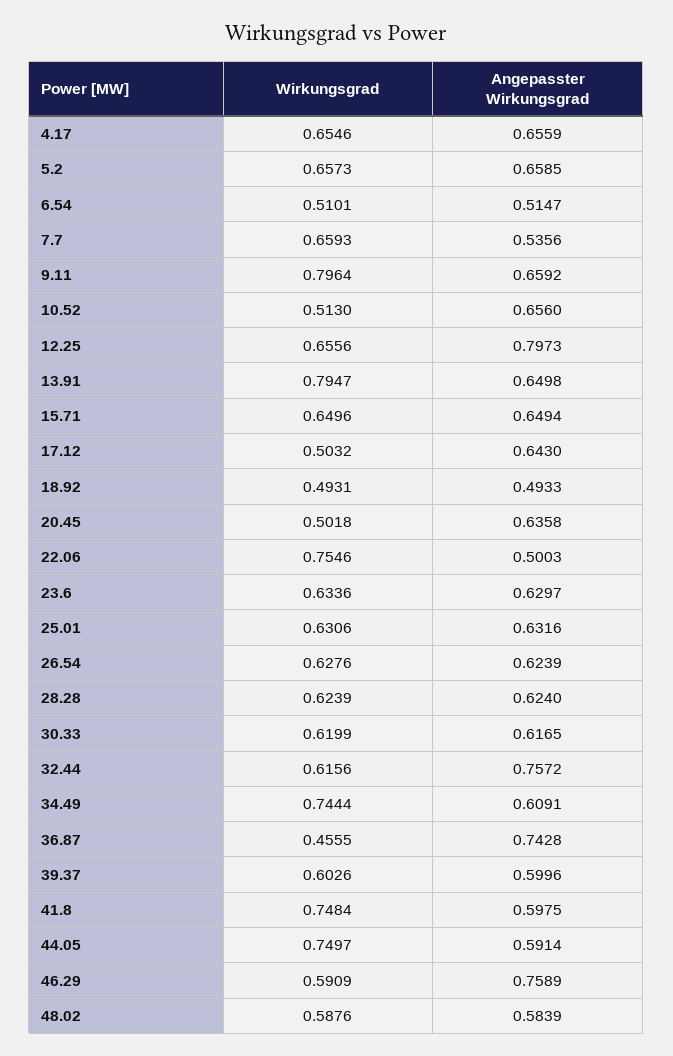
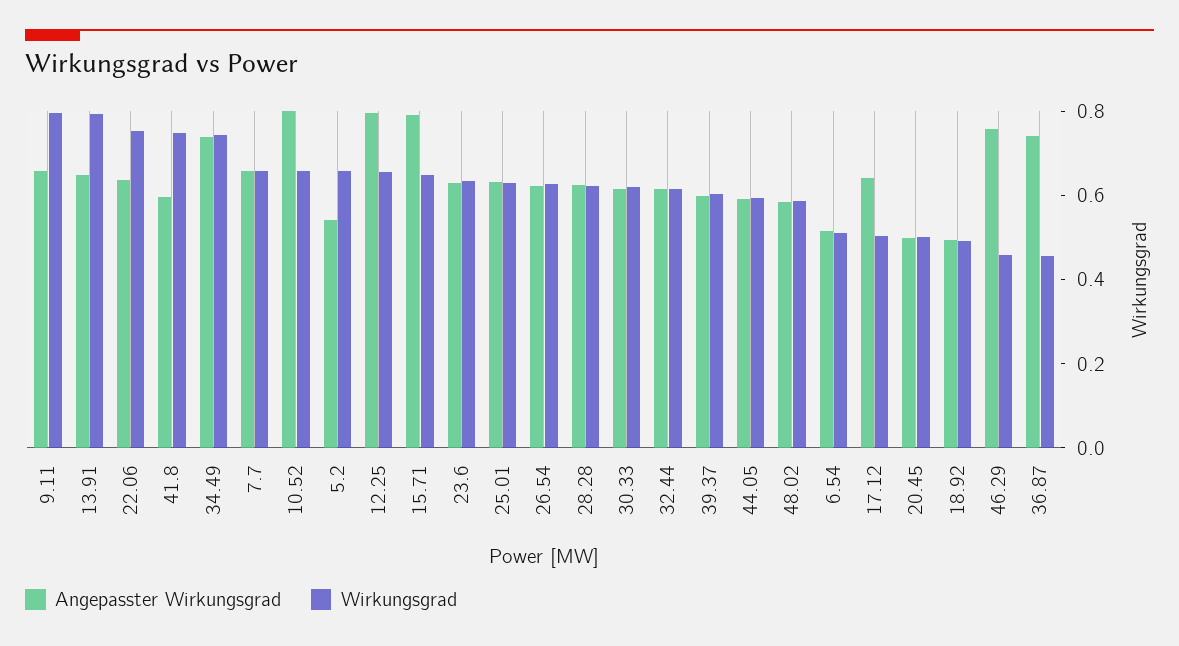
Wirkungsgrad, 4.17: 0.6546 -> none
Angepasster Wirkungsgrad, 4.17: 0.6559 -> none
Angepasster Wirkungsgrad, 5.2: 0.6585 -> 0.55
Angepasster Wirkungsgrad, 7.7: 0.5356 -> 0.65
Wirkungsgrad, 10.52: 0.513 -> 0.65
Angepasster Wirkungsgrad, 10.52: 0.656 -> 0.8
Angepasster Wirkungsgrad, 15.71: 0.6494 -> 0.8
Angepasster Wirkungsgrad, 20.45: 0.6358 -> 0.5
Angepasster Wirkungsgrad, 22.06: 0.5003 -> 0.65
Angepasster Wirkungsgrad, 32.44: 0.7572 -> 0.6
Angepasster Wirkungsgrad, 34.49: 0.6091 -> 0.75
Wirkungsgrad, 44.05: 0.7497 -> 0.6
Wirkungsgrad, 46.29: 0.5909 -> 0.45

